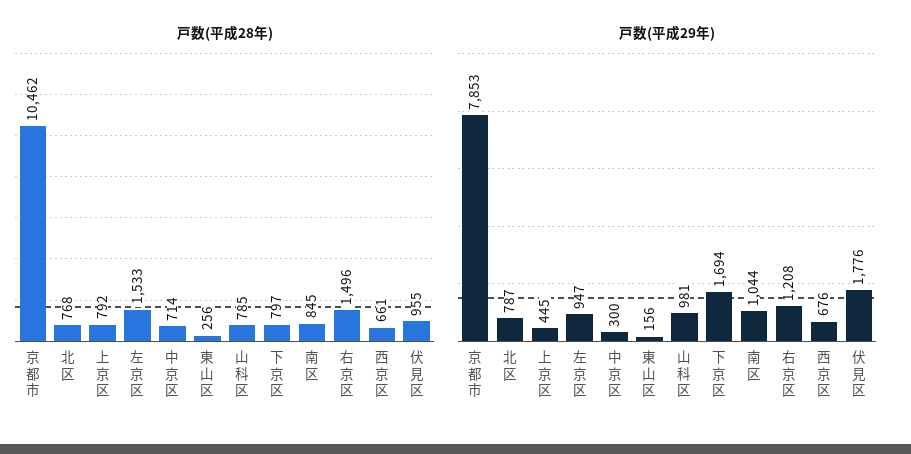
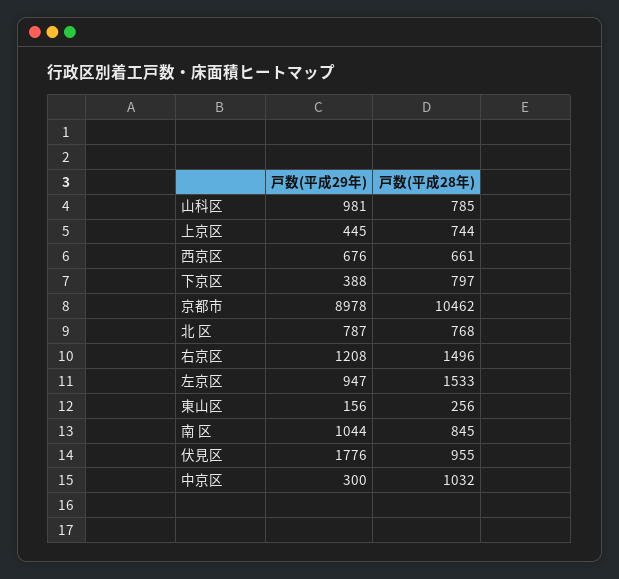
戸数(平成28年), 上京区: 792 -> 744
戸数(平成28年), 中京区: 714 -> 1032
戸数(平成29年), 京都市: 7853 -> 8978
戸数(平成29年), 下京区: 1694 -> 388

